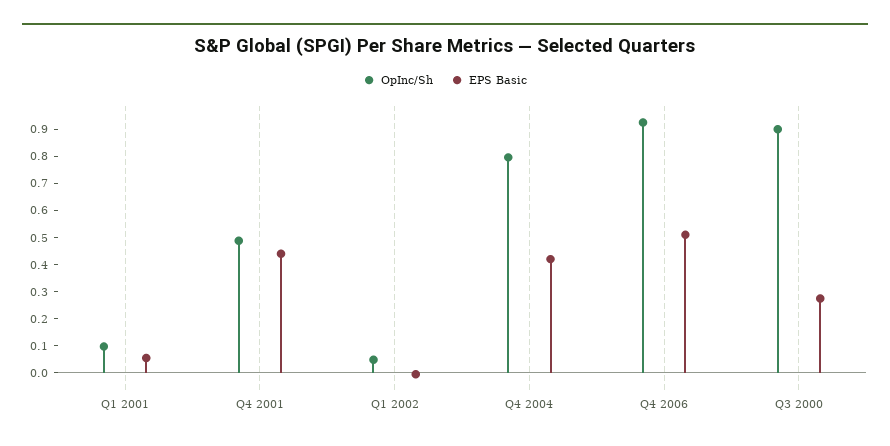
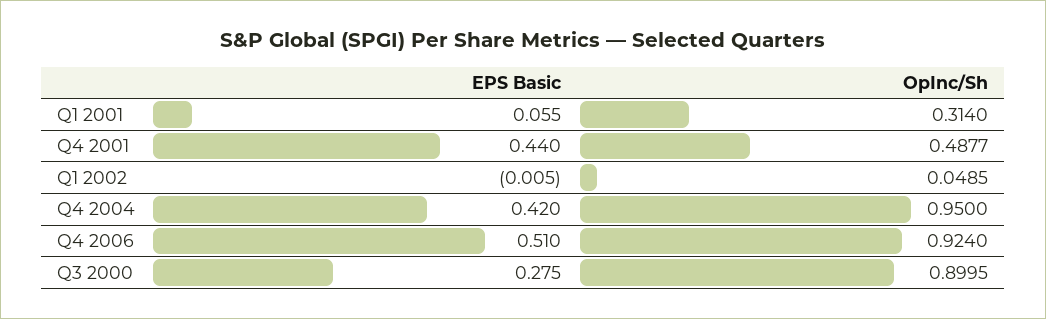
OpInc/Sh, Q1 2001: 0.1 -> 0.314
OpInc/Sh, Q4 2004: 0.8 -> 0.95

